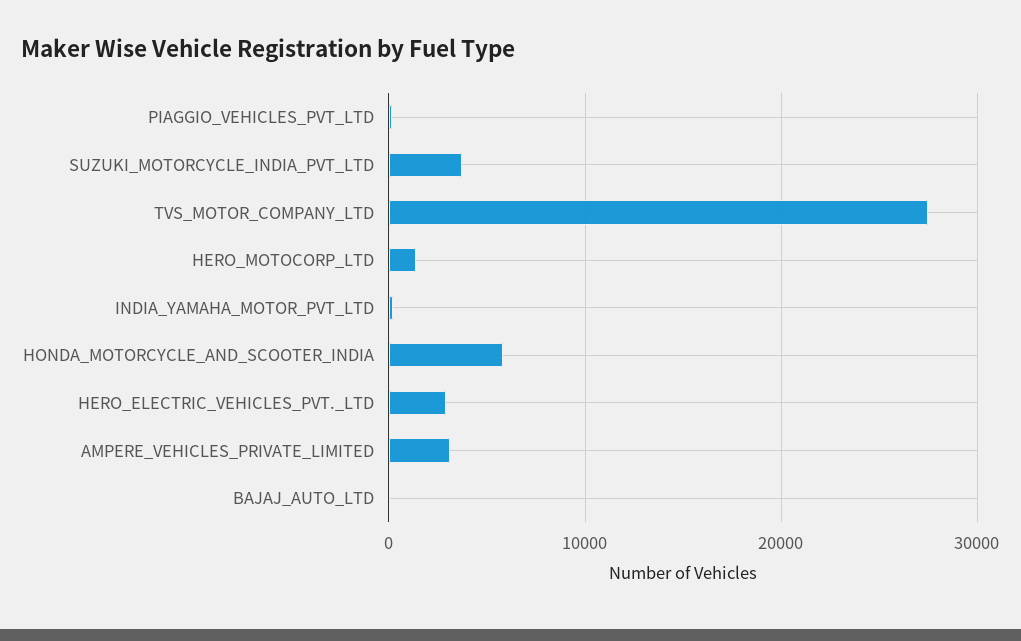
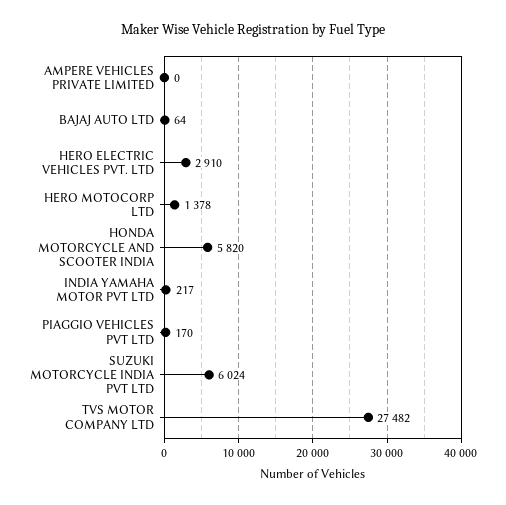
SUZUKI_MOTORCYCLE_INDIA_PVT_LTD: 4000 -> 6024
AMPERE_VEHICLES_PRIVATE_LIMITED: 3000 -> 0

